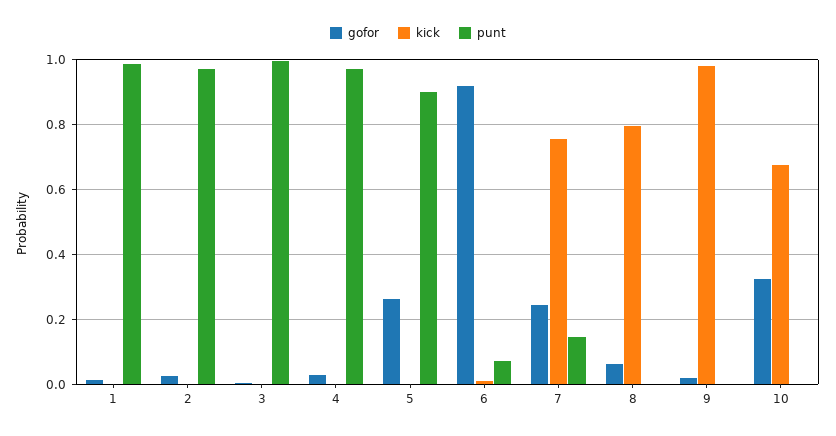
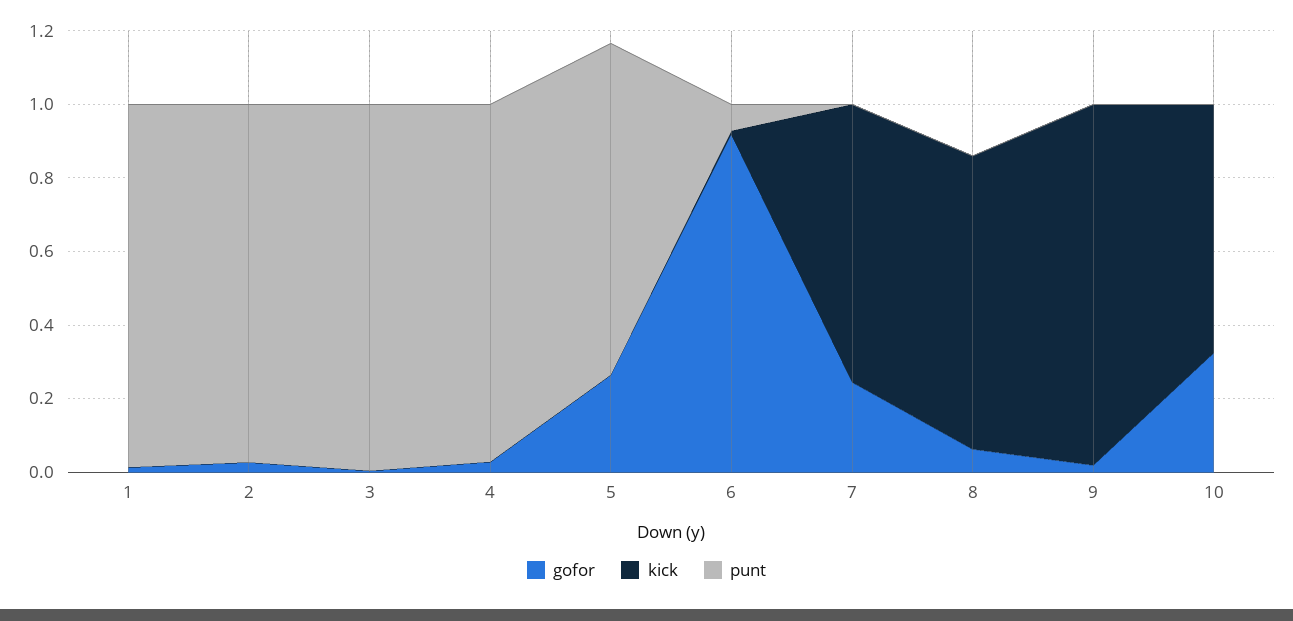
punt, 7: 0.14 -> 0

